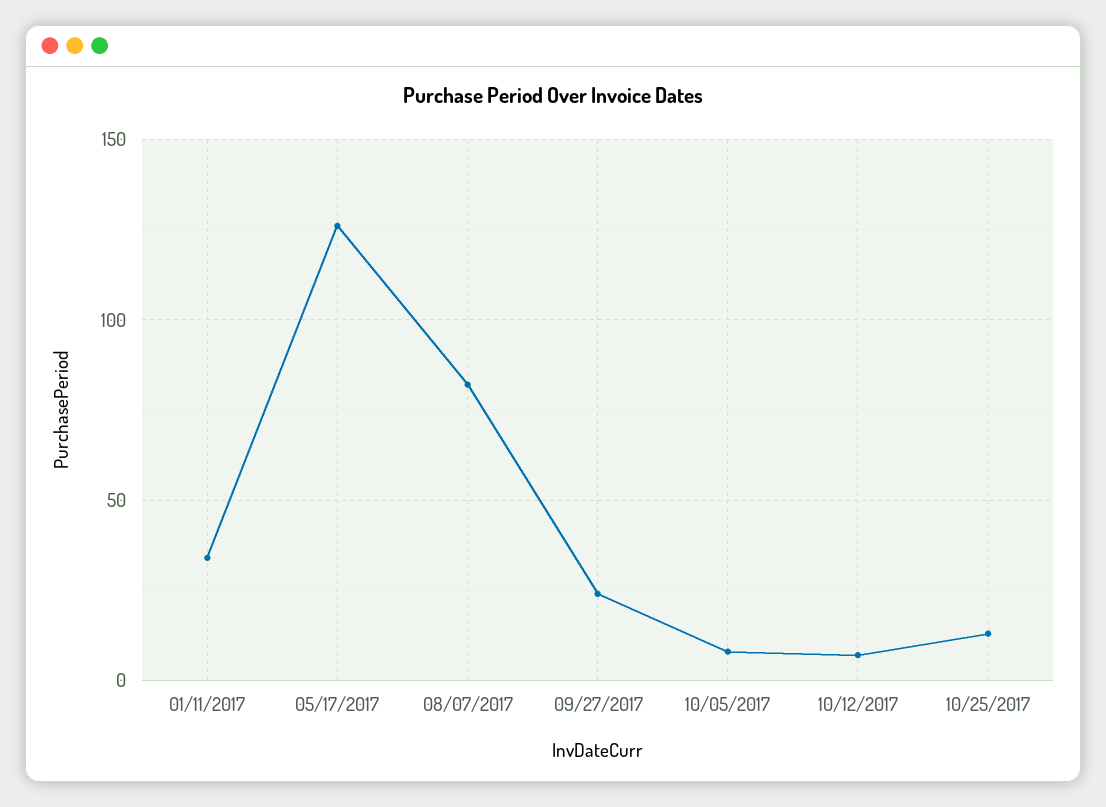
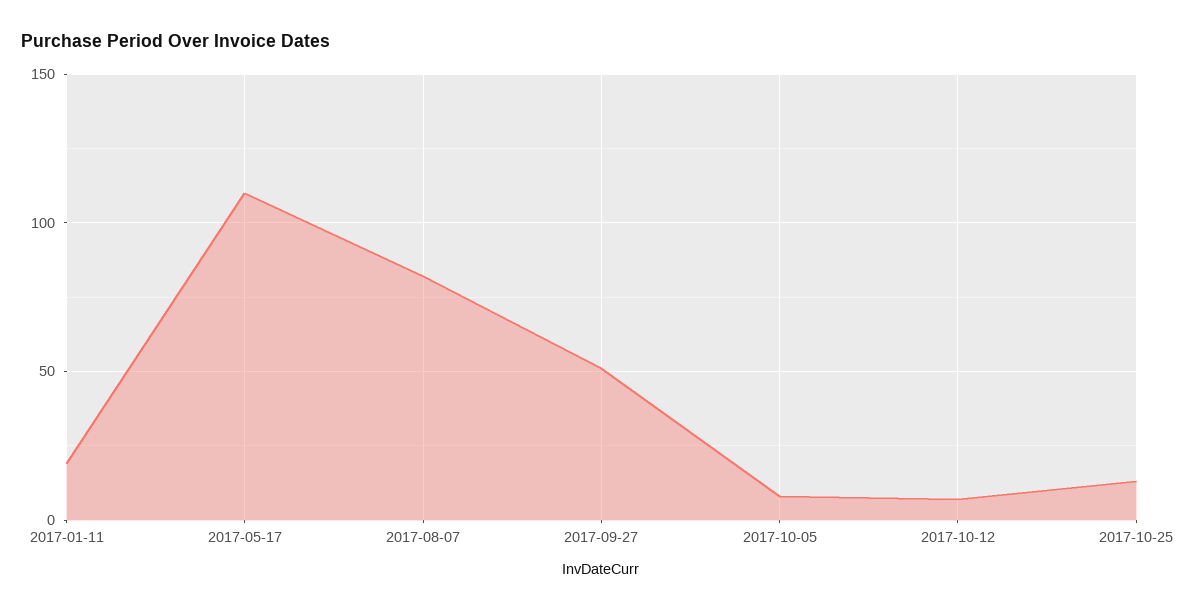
01/11/2017: 35 -> 20
05/17/2017: 125 -> 110
09/27/2017: 25 -> 50

